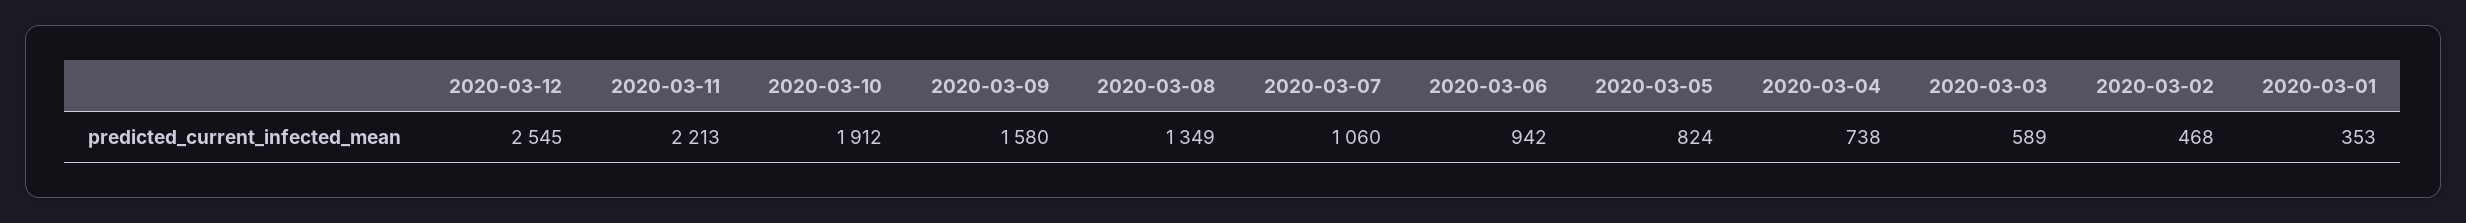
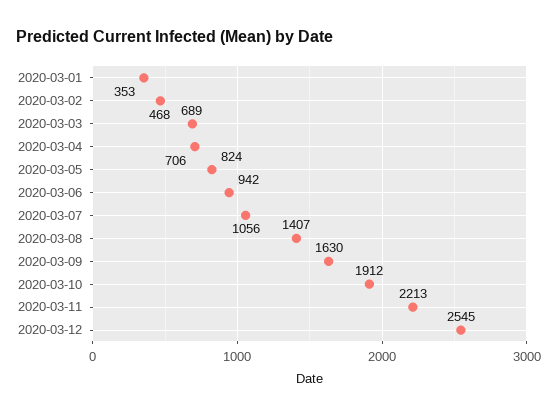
2020-03-09: 1580 -> 1630
2020-03-08: 1349 -> 1407
2020-03-07: 1060 -> 1056
2020-03-04: 738 -> 706
2020-03-03: 589 -> 689

